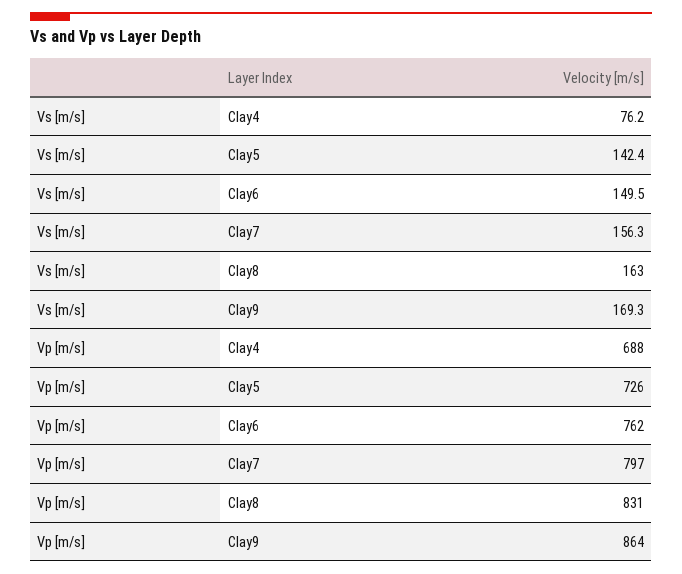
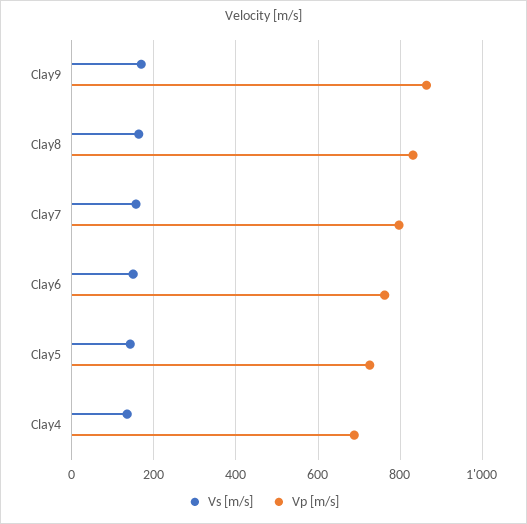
Vs [m/s], Clay4: 76.2 -> 140

